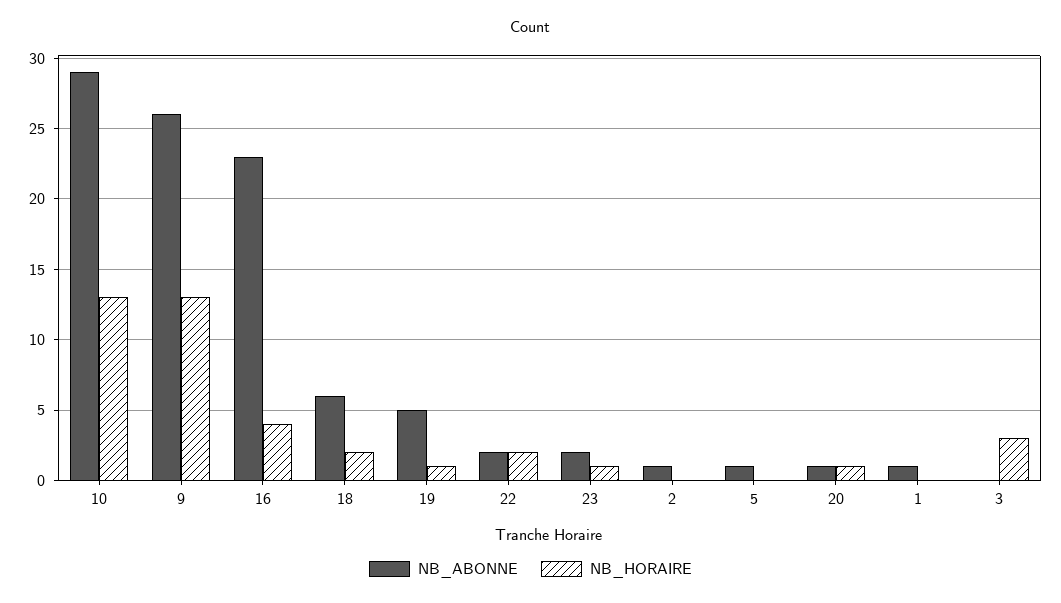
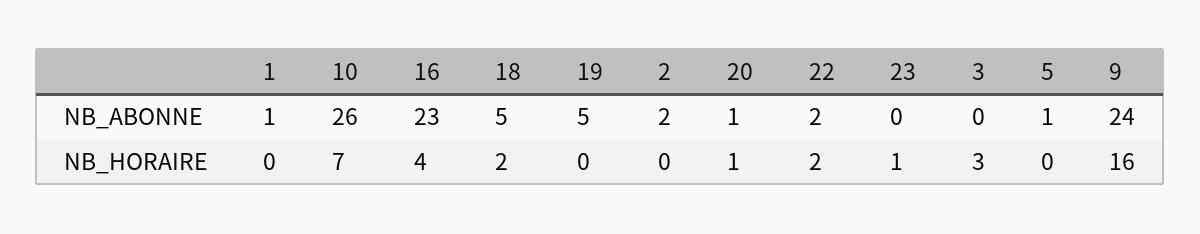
NB_ABONNE, 10: 29 -> 26
NB_HORAIRE, 10: 13 -> 7
NB_ABONNE, 9: 26 -> 24
NB_HORAIRE, 9: 13 -> 16
NB_ABONNE, 18: 6 -> 5
NB_HORAIRE, 19: 1 -> 0
NB_ABONNE, 23: 2 -> 0
NB_ABONNE, 2: 1 -> 2

